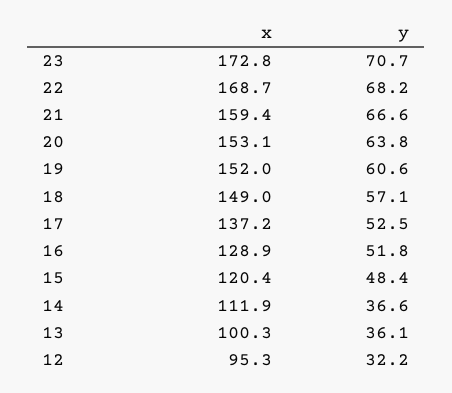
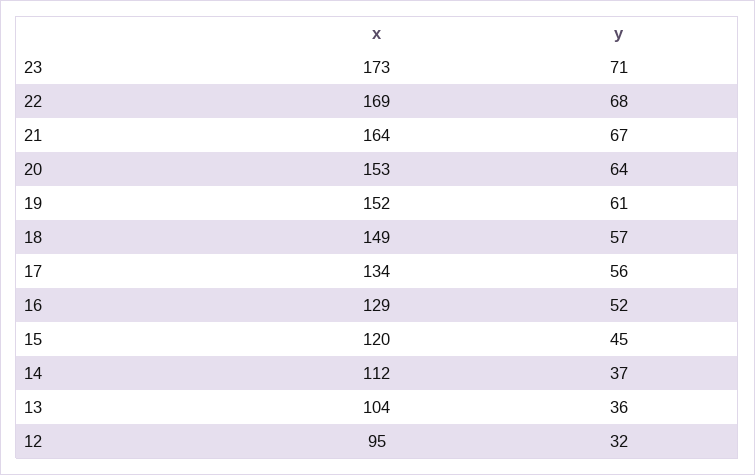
x, 21: 159.4 -> 164
x, 17: 137.2 -> 134
y, 17: 52.5 -> 56
y, 15: 48.4 -> 45
x, 13: 100.3 -> 104

